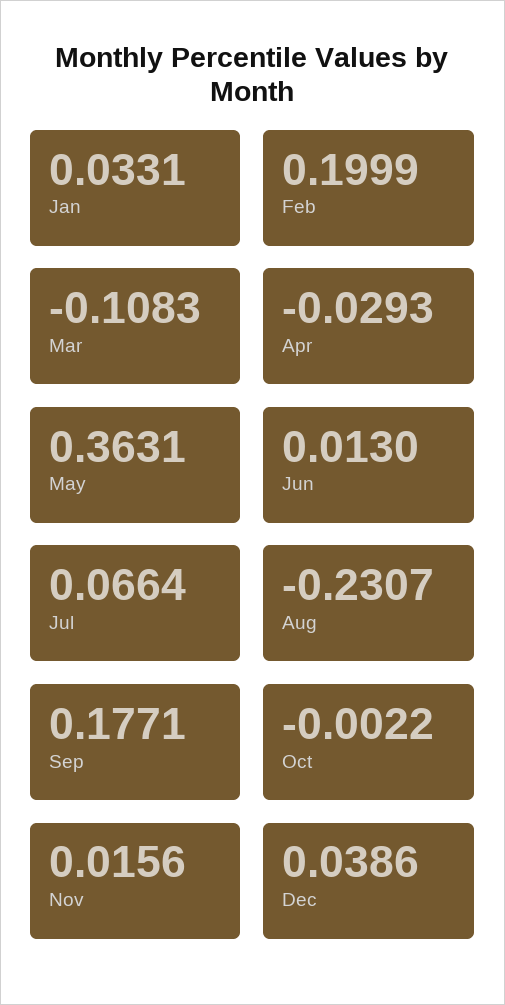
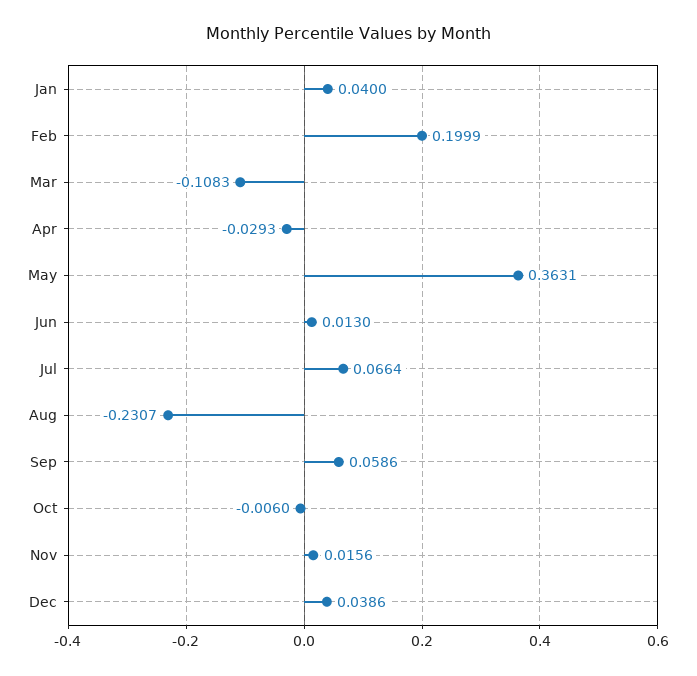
Jan: 0.0331 -> 0.04
Sep: 0.1771 -> 0.0586
Oct: -0.0022 -> -0.006

